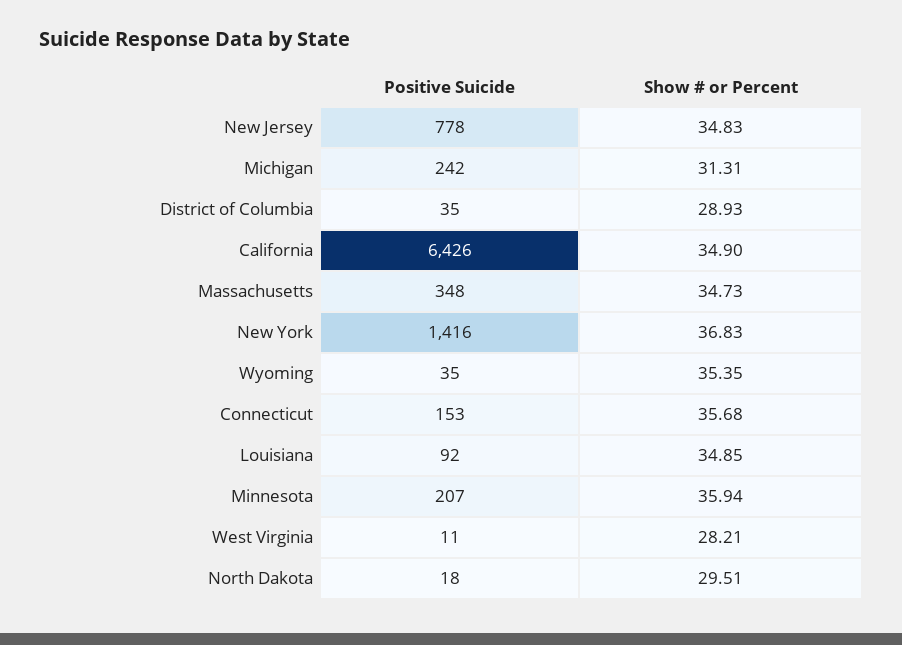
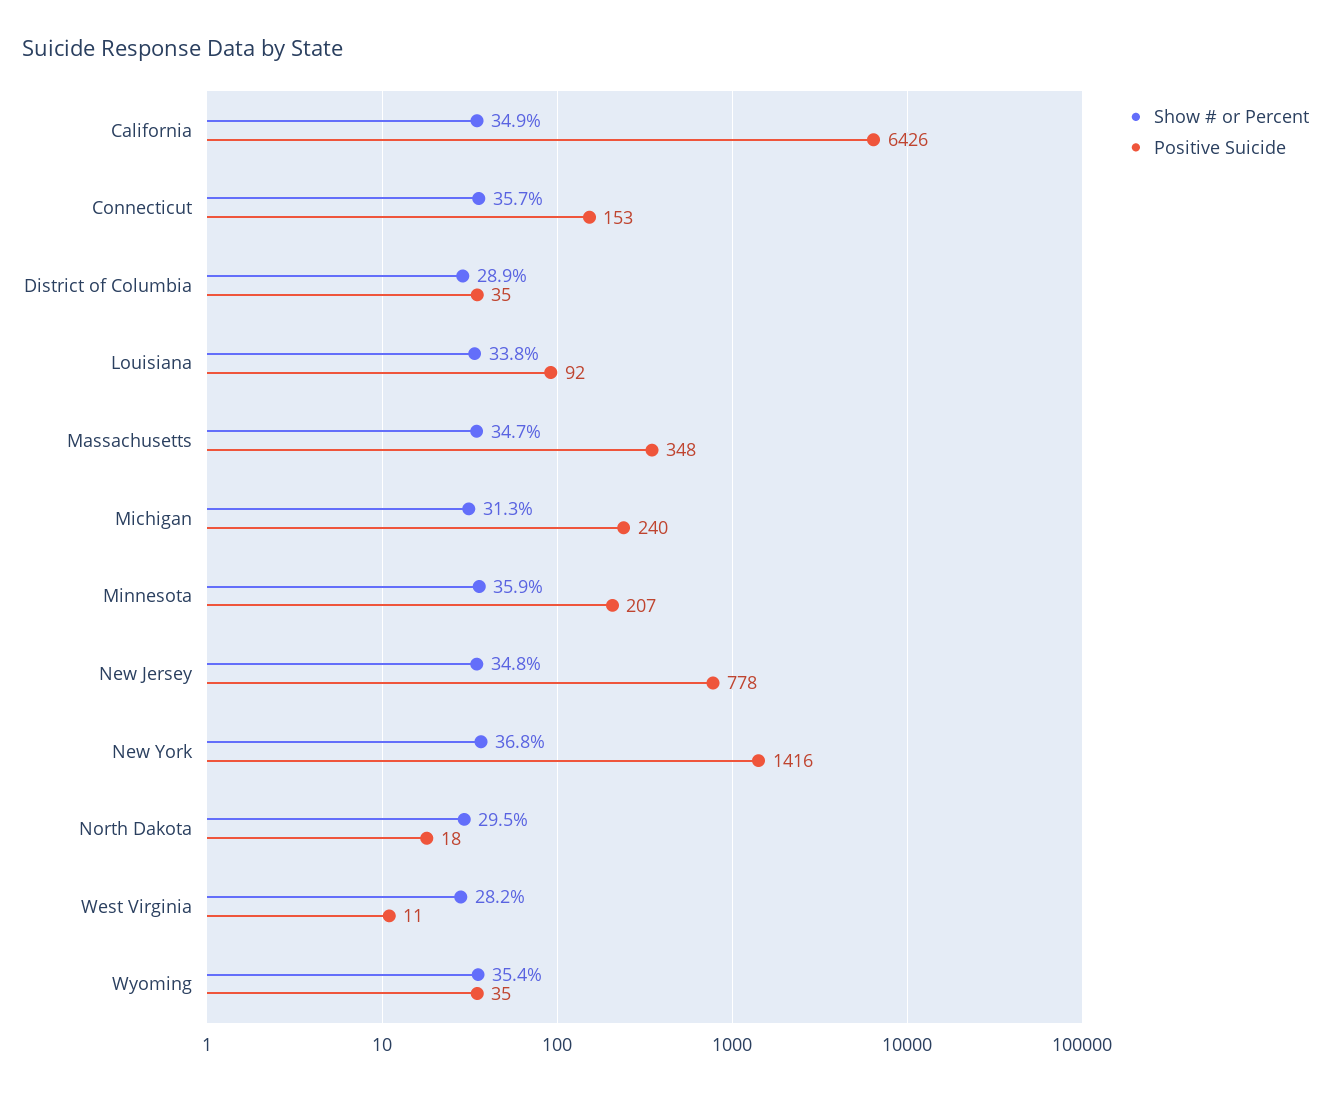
Positive Suicide, Michigan: 242 -> 240
Show # or Percent, Louisiana: 34.85 -> 33.8

